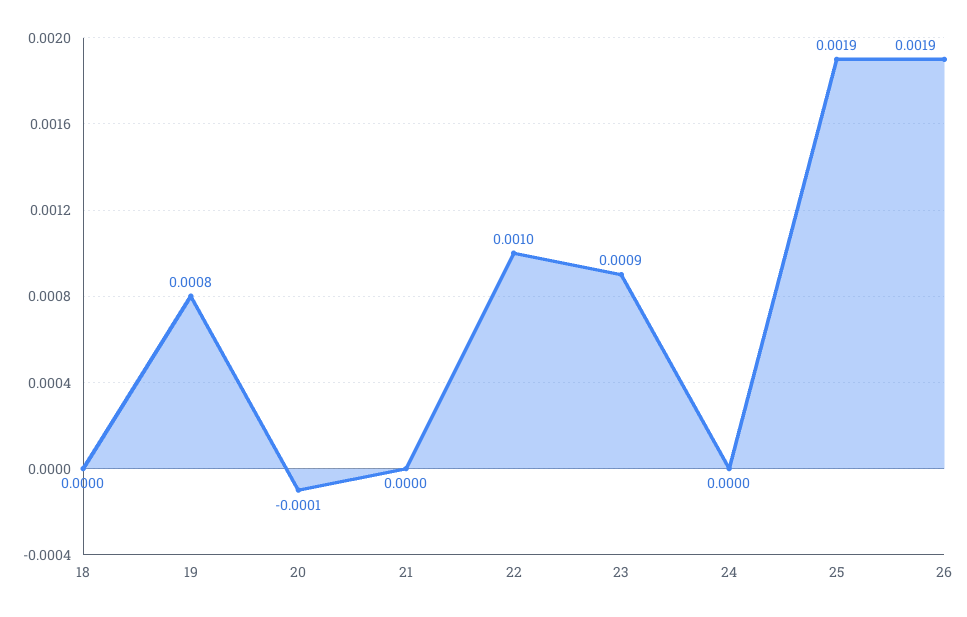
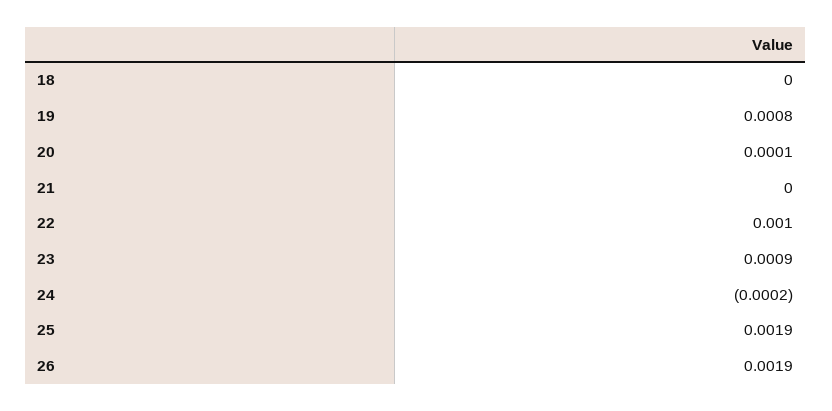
20: -0.0001 -> 0.0001
24: 0 -> -0.0002

